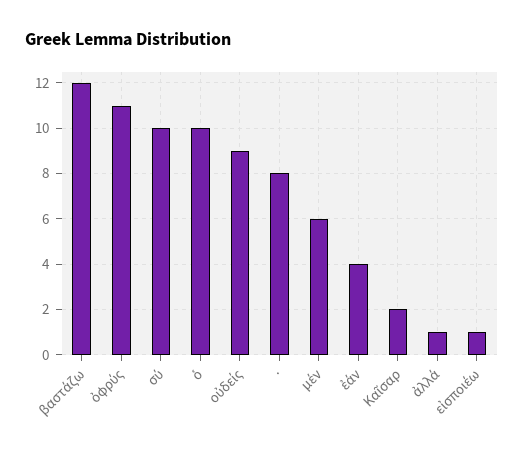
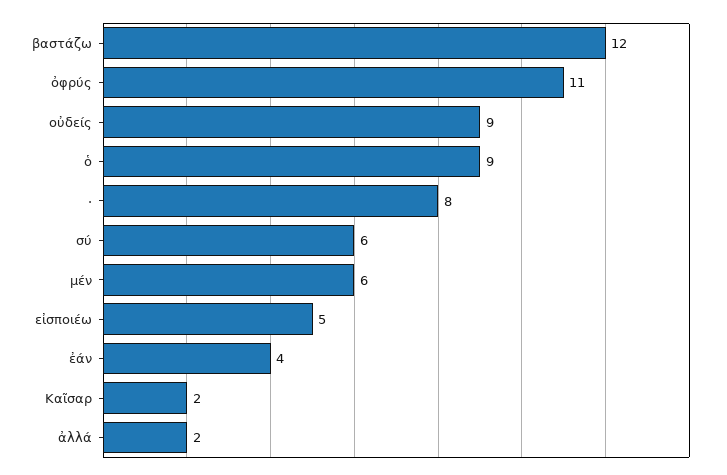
σύ: 10 -> 6
ὁ: 10 -> 9
ἀλλά: 1 -> 2
εἰσποιέω: 1 -> 5

